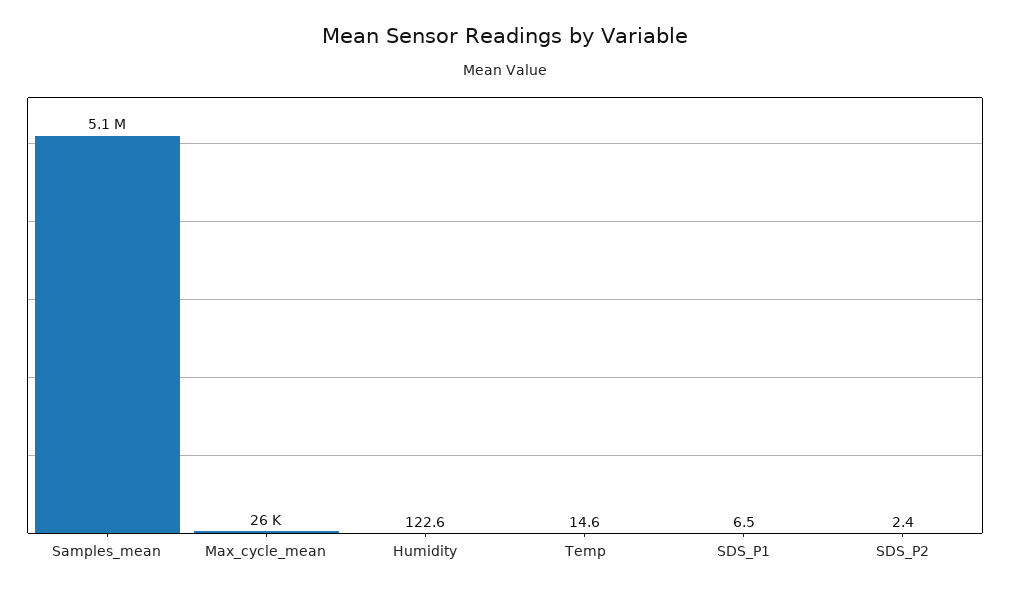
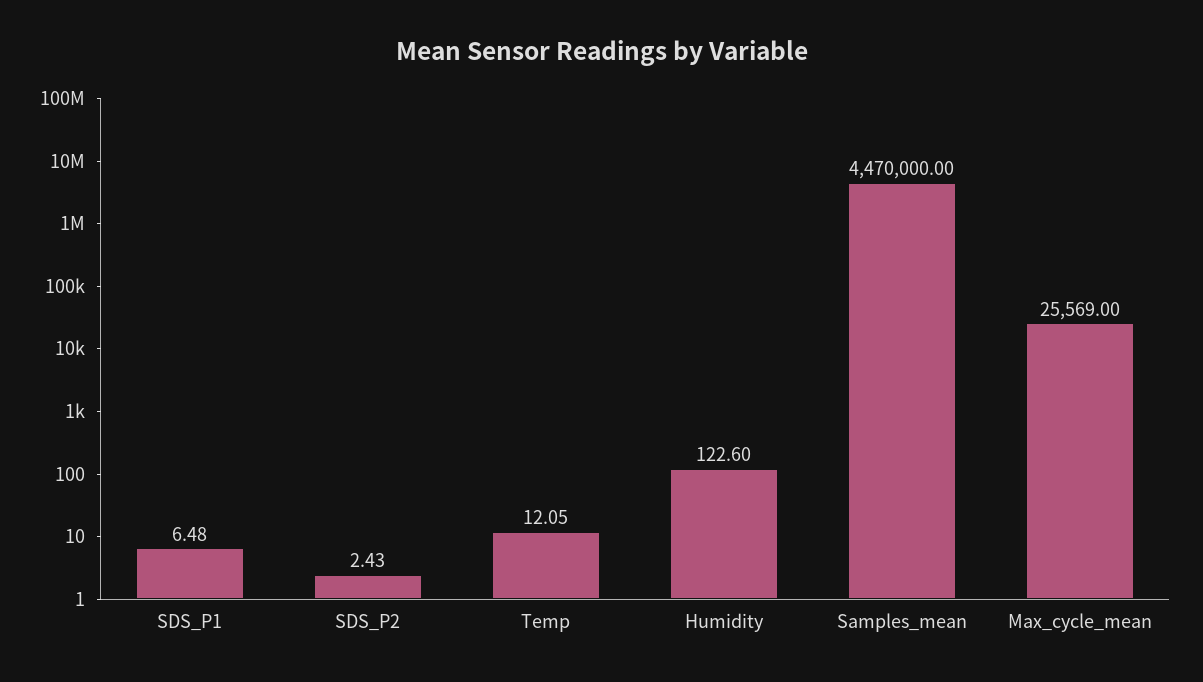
Samples_mean: 5100000 -> 4470000
Temp: 14.6 -> 12.05

